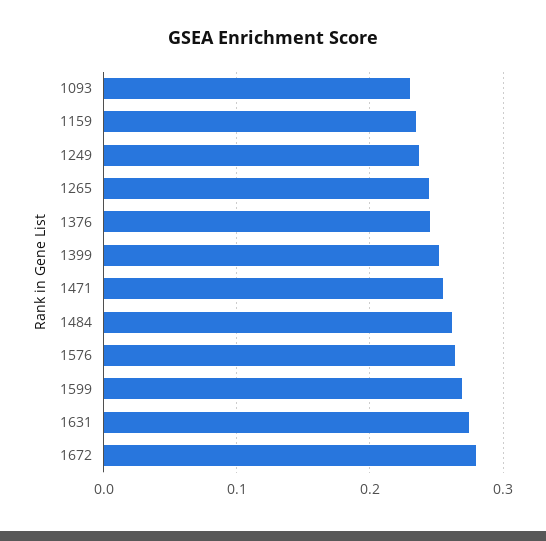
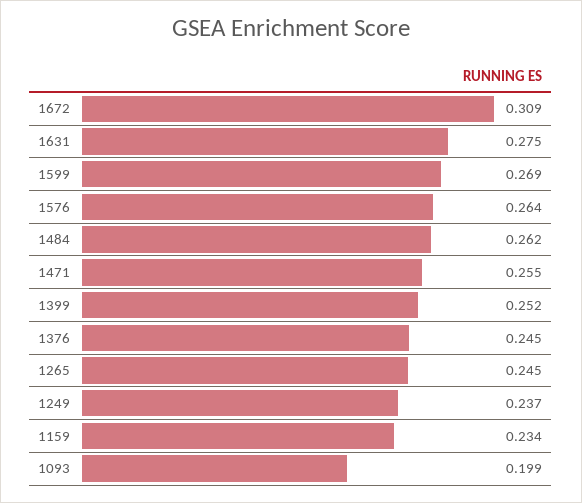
1093: 0.23 -> 0.199
1672: 0.28 -> 0.309

